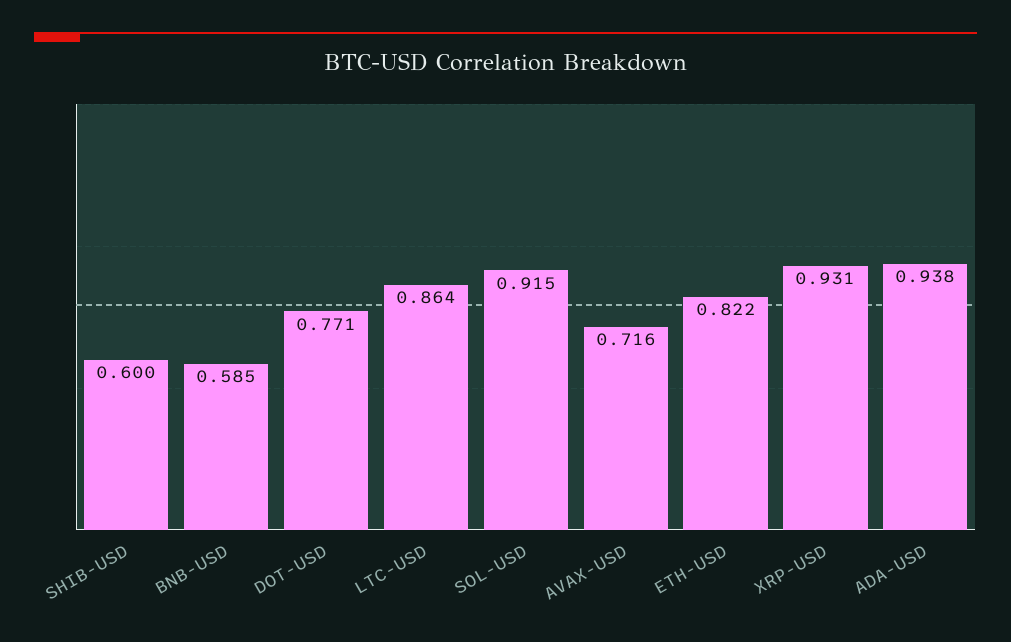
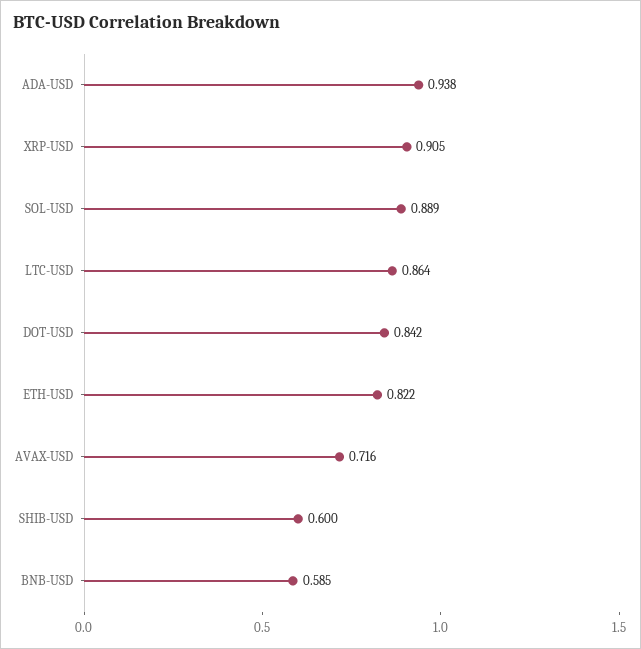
DOT-USD: 0.771 -> 0.842
SOL-USD: 0.915 -> 0.889
XRP-USD: 0.931 -> 0.905

